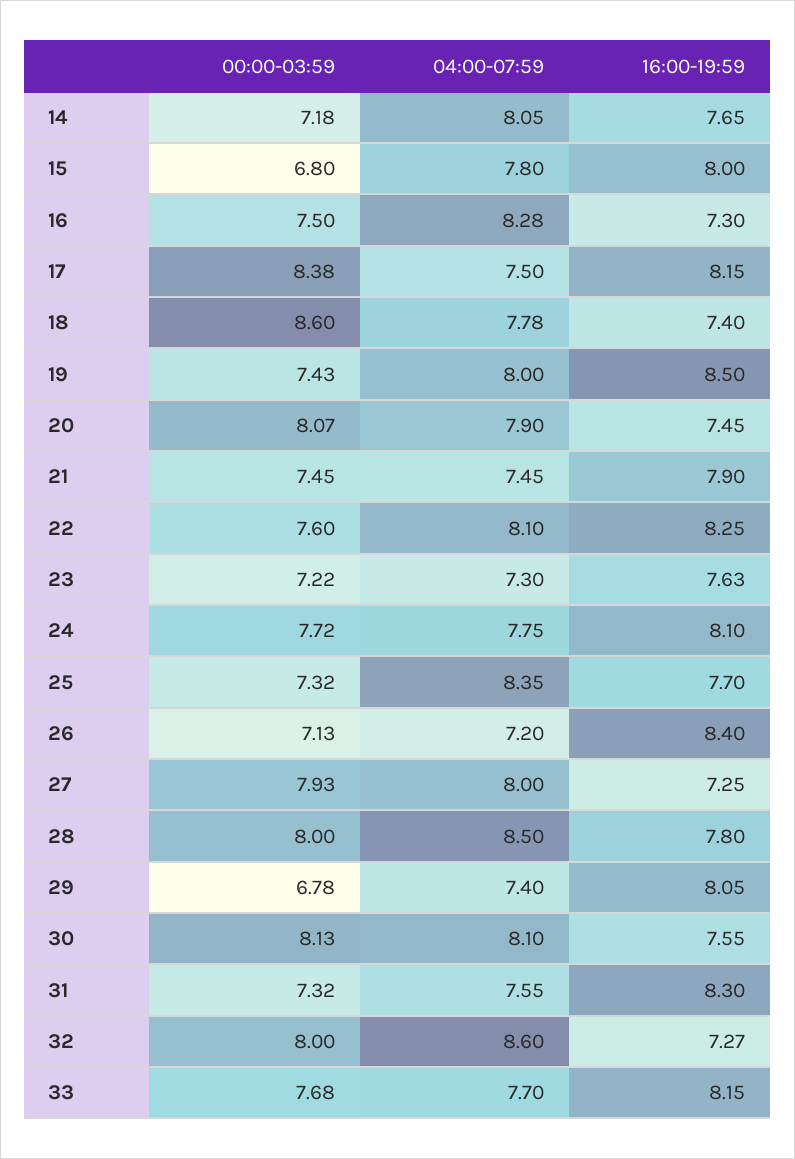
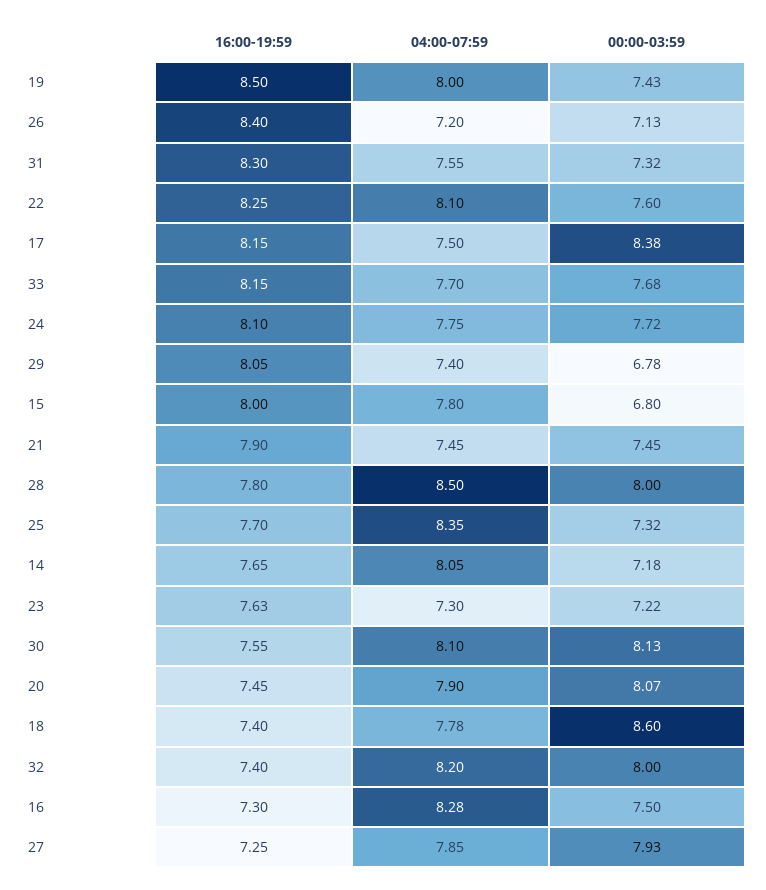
04:00-07:59, 27: 8 -> 7.85
04:00-07:59, 32: 8.6 -> 8.2
16:00-19:59, 32: 7.27 -> 7.4

